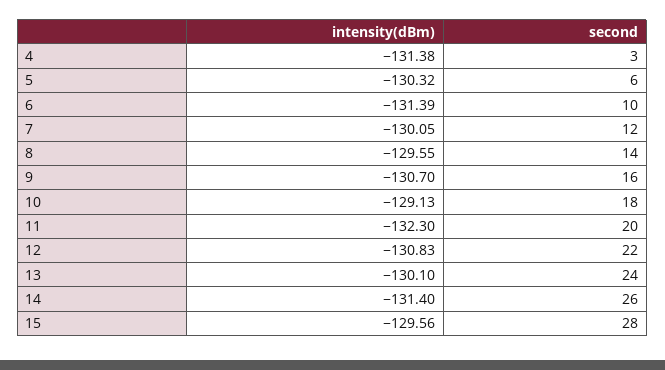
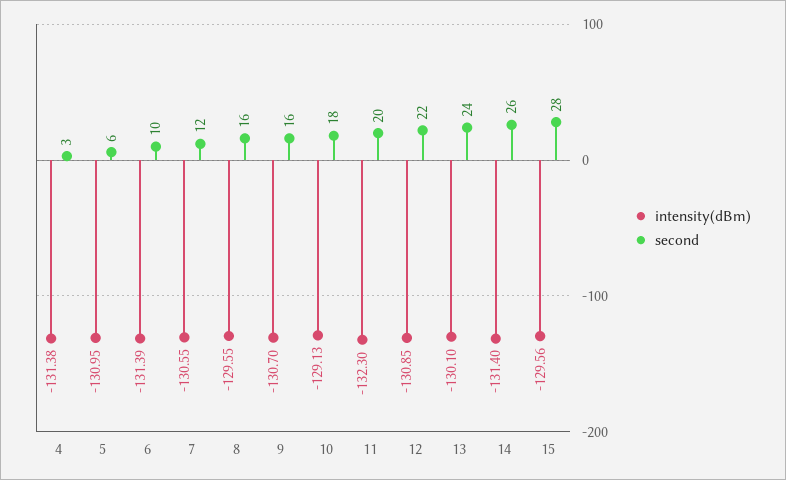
intensity(dBm), 5: -130.32 -> -130.95
intensity(dBm), 7: -130.05 -> -130.55
second, 8: 14 -> 16
intensity(dBm), 12: -130.83 -> -130.85

